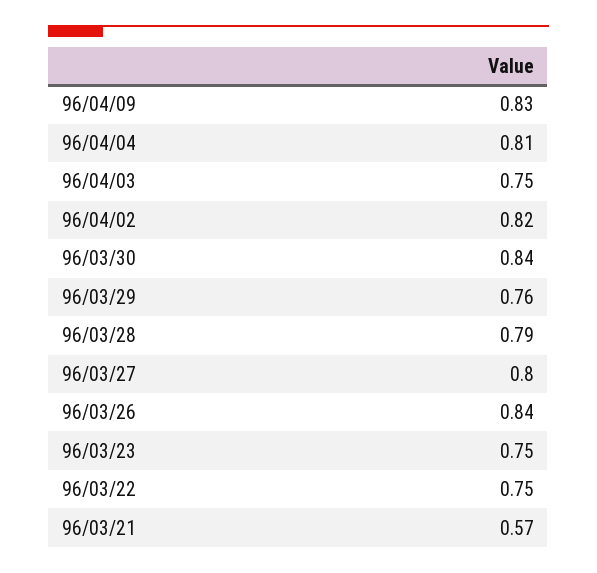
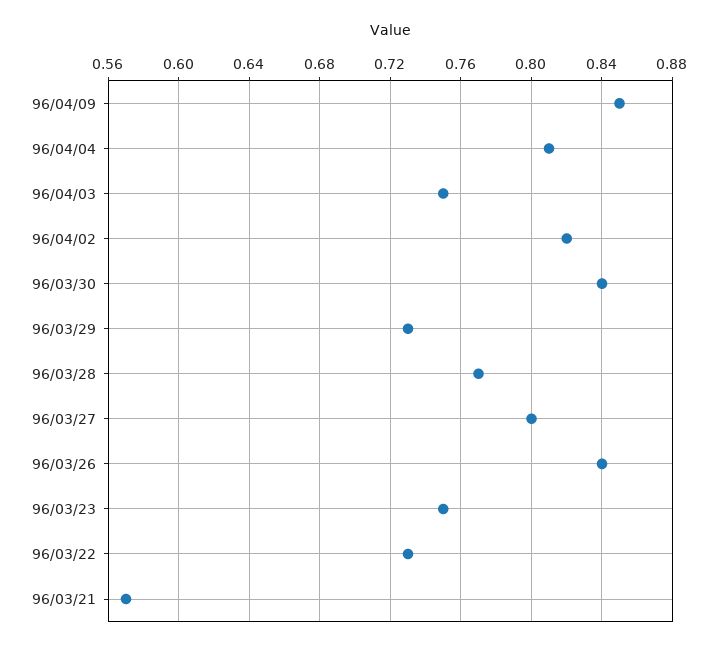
96/04/09: 0.83 -> 0.85
96/03/29: 0.76 -> 0.73
96/03/28: 0.79 -> 0.77
96/03/22: 0.75 -> 0.73

